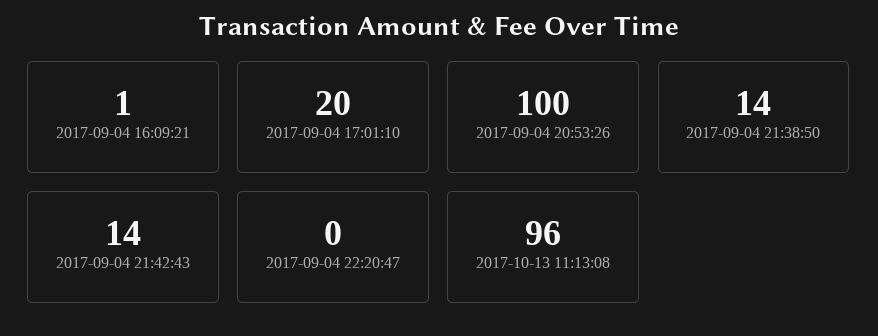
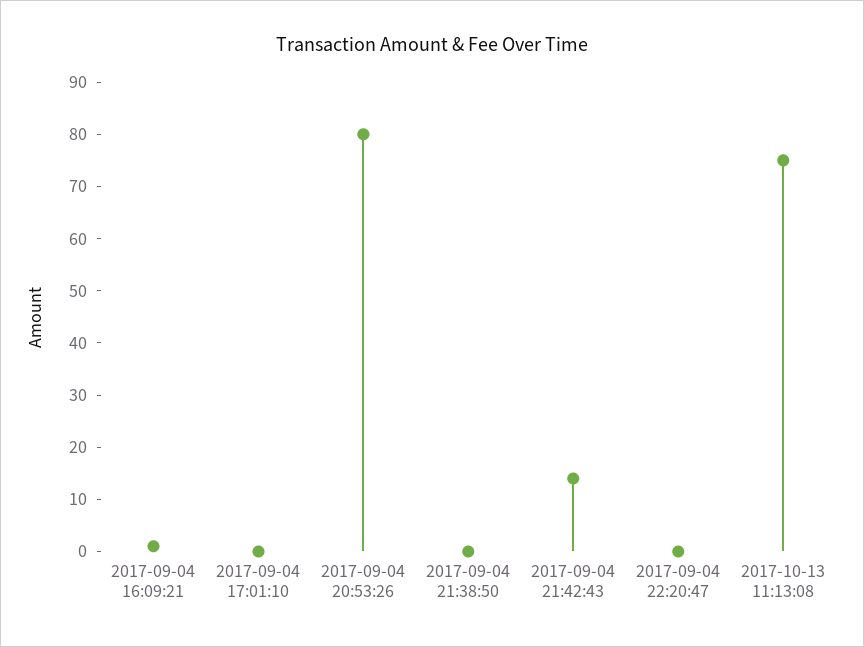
2017-09-04 17:01:10: 20 -> 0
2017-09-04 20:53:26: 100 -> 80
2017-09-04 21:38:50: 14 -> 0
2017-10-13 11:13:08: 96 -> 75

